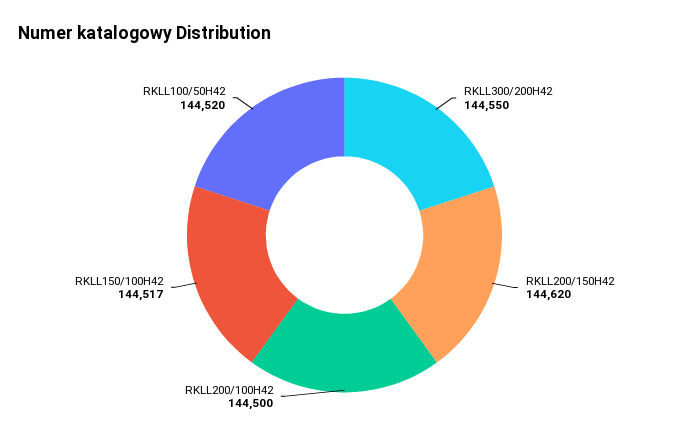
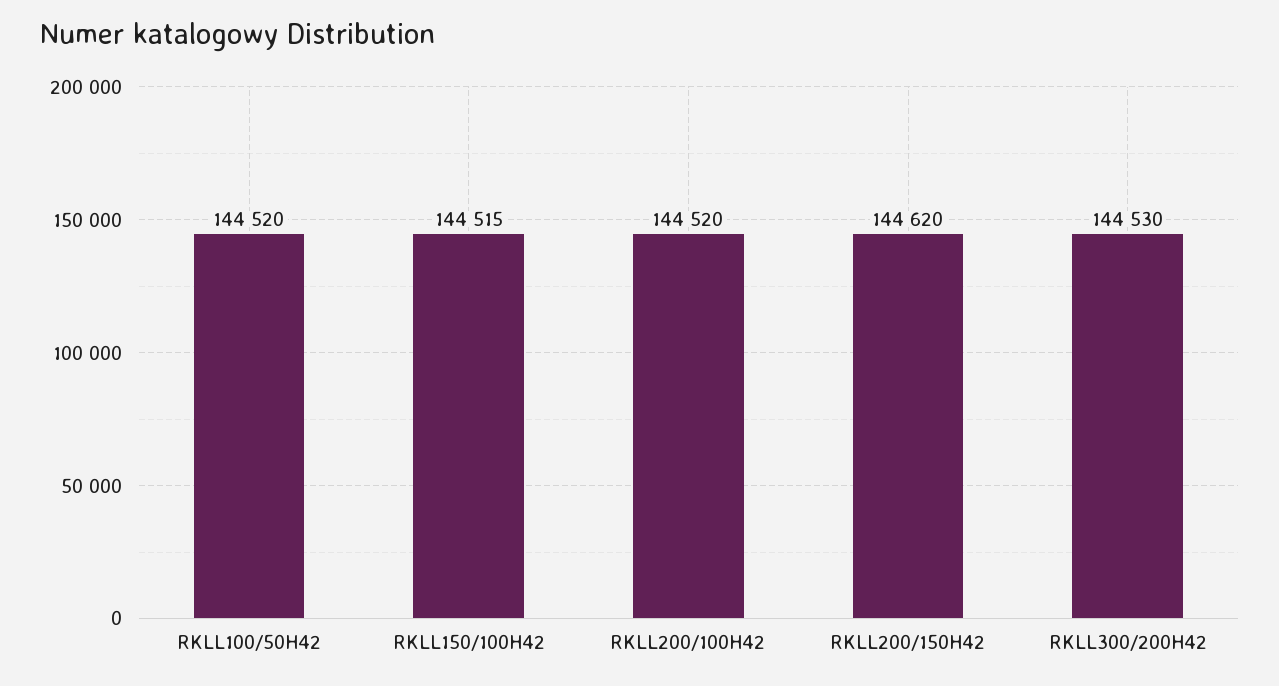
RKLL300/200H42: 144550 -> 144530
RKLL200/100H42: 144500 -> 144520
RKLL150/100H42: 144517 -> 144515

